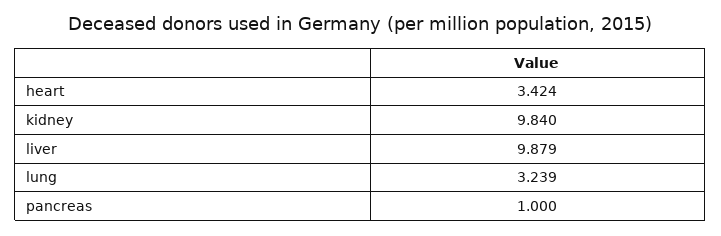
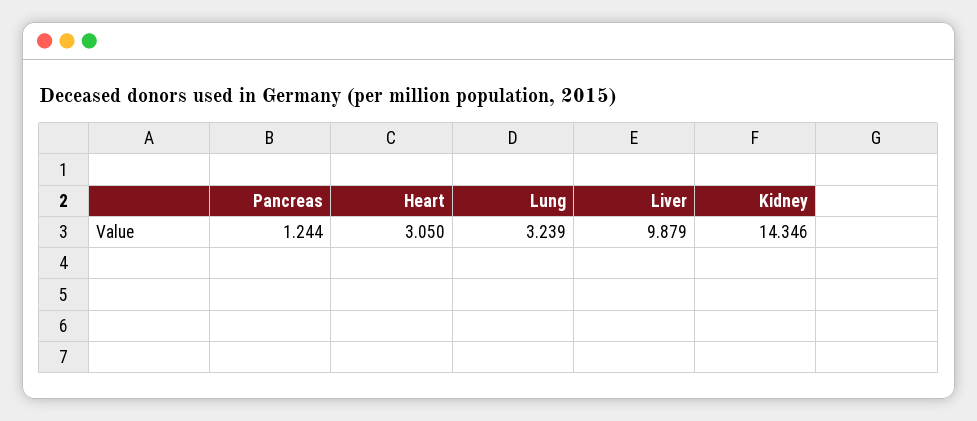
heart: 3.424 -> 3.05
kidney: 9.84 -> 14.346
pancreas: 1 -> 1.244

